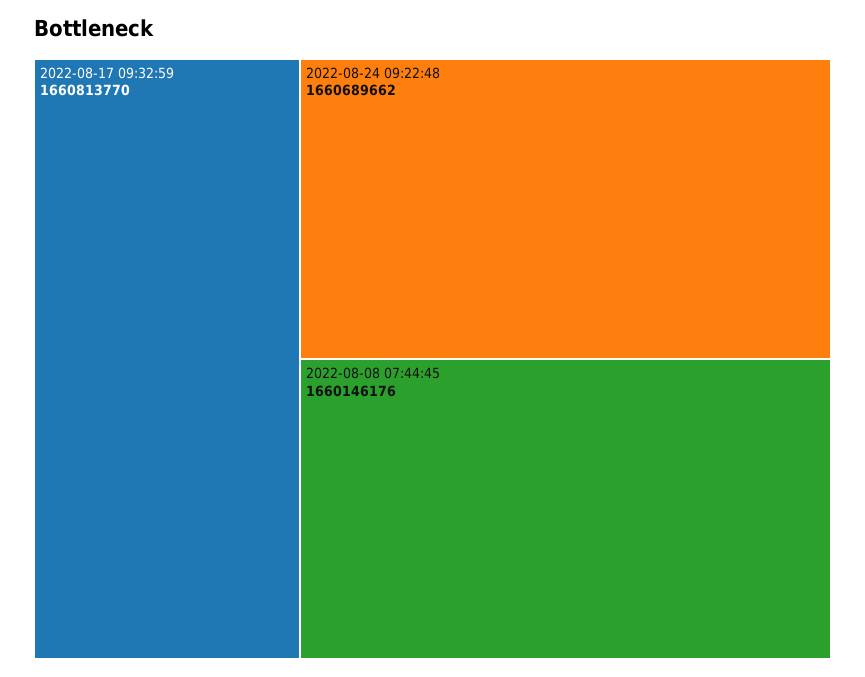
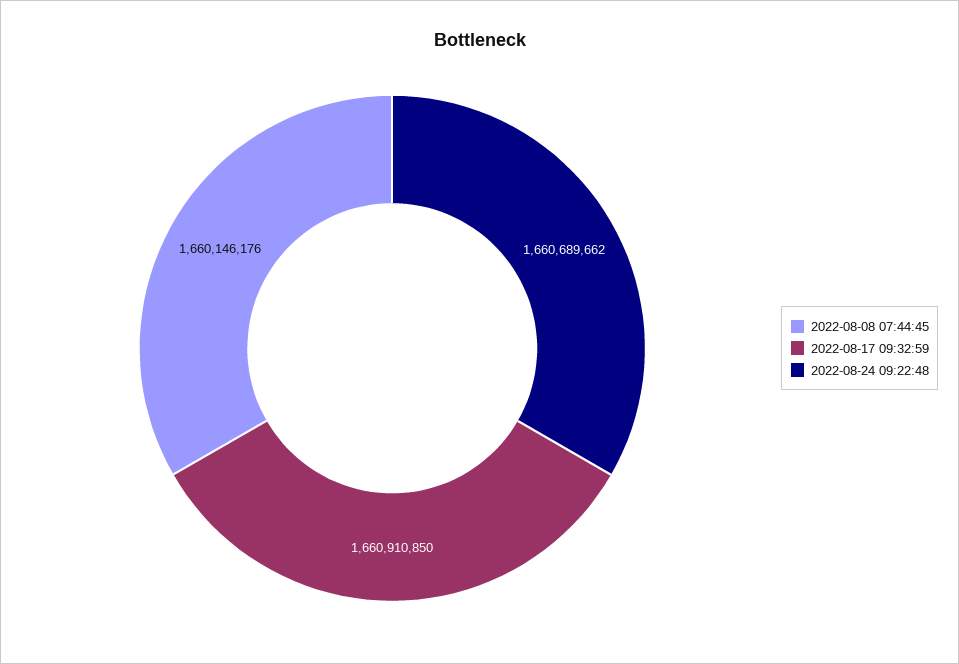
2022-08-17 09:32:59: 1660813770 -> 1660910850

